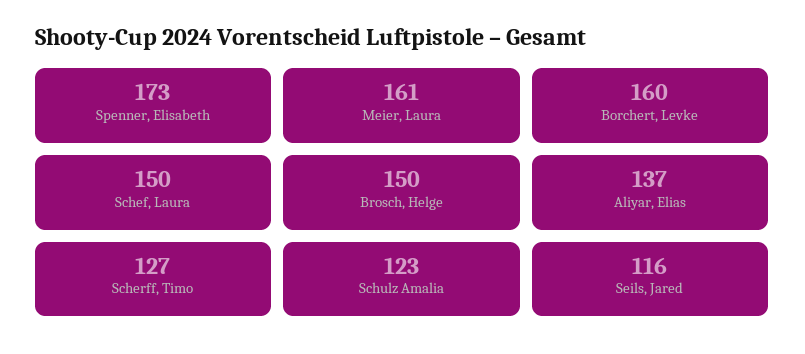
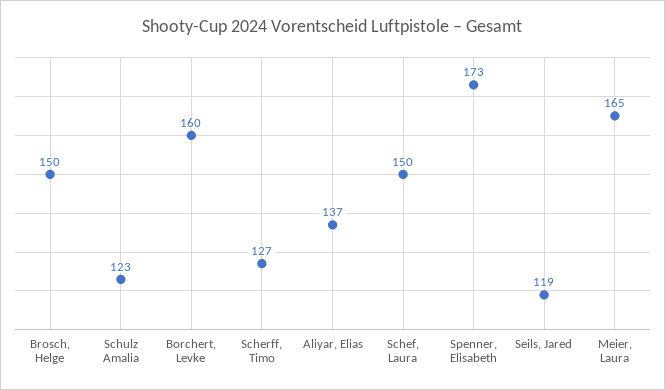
Meier, Laura: 161 -> 165
Seils, Jared: 116 -> 119

